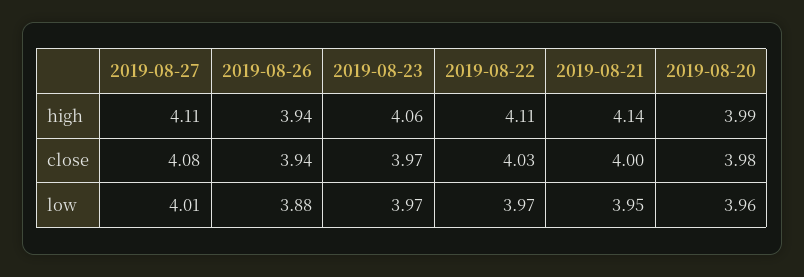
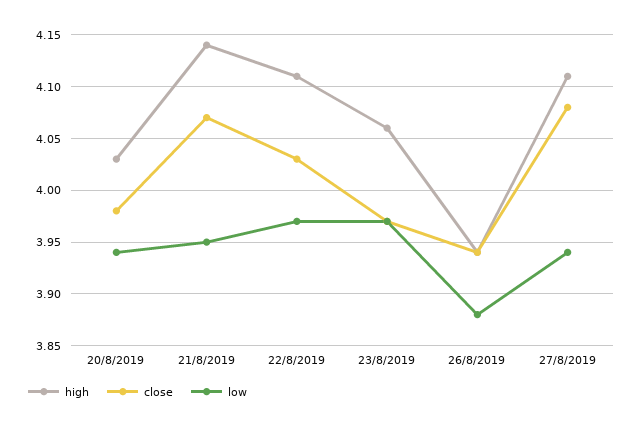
high, 2019-08-20: 3.99 -> 4.03
close, 2019-08-21: 4 -> 4.07
low, 2019-08-27: 4.01 -> 3.94
low, 2019-08-20: 3.96 -> 3.94

